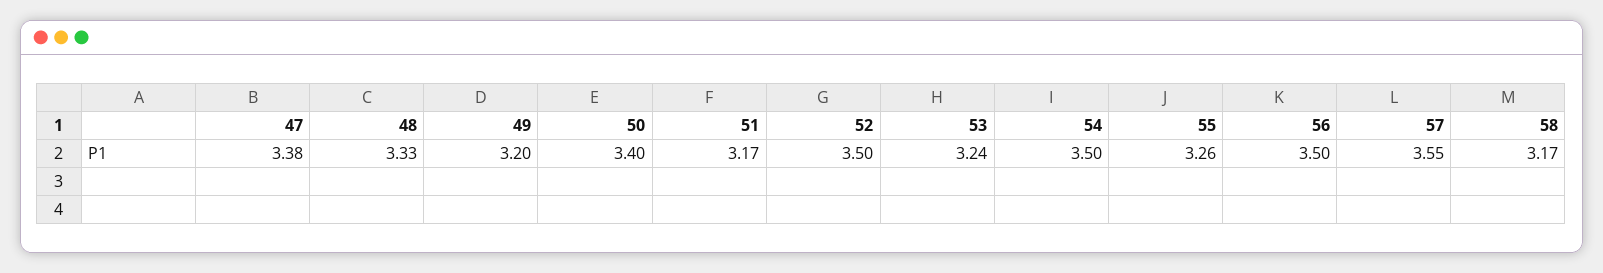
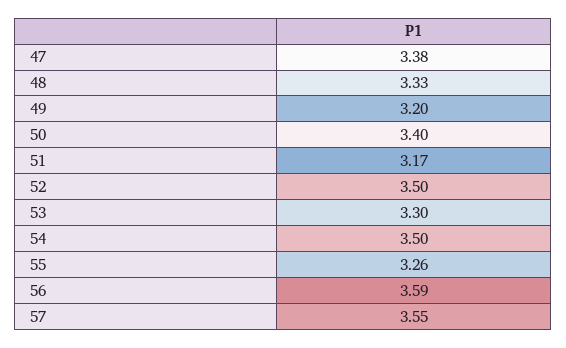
53: 3.24 -> 3.3
56: 3.5 -> 3.59
58: 3.17 -> none

